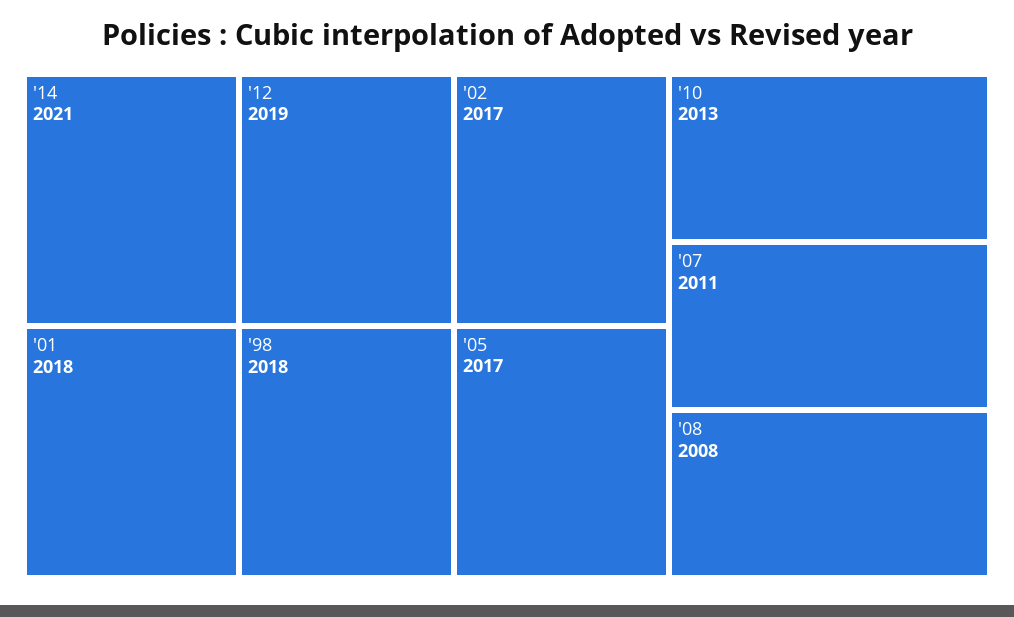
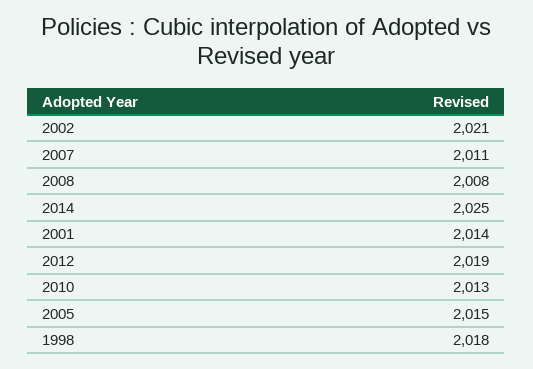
'14: 2021 -> 2025
'01: 2018 -> 2014
'02: 2017 -> 2021
'05: 2017 -> 2015

